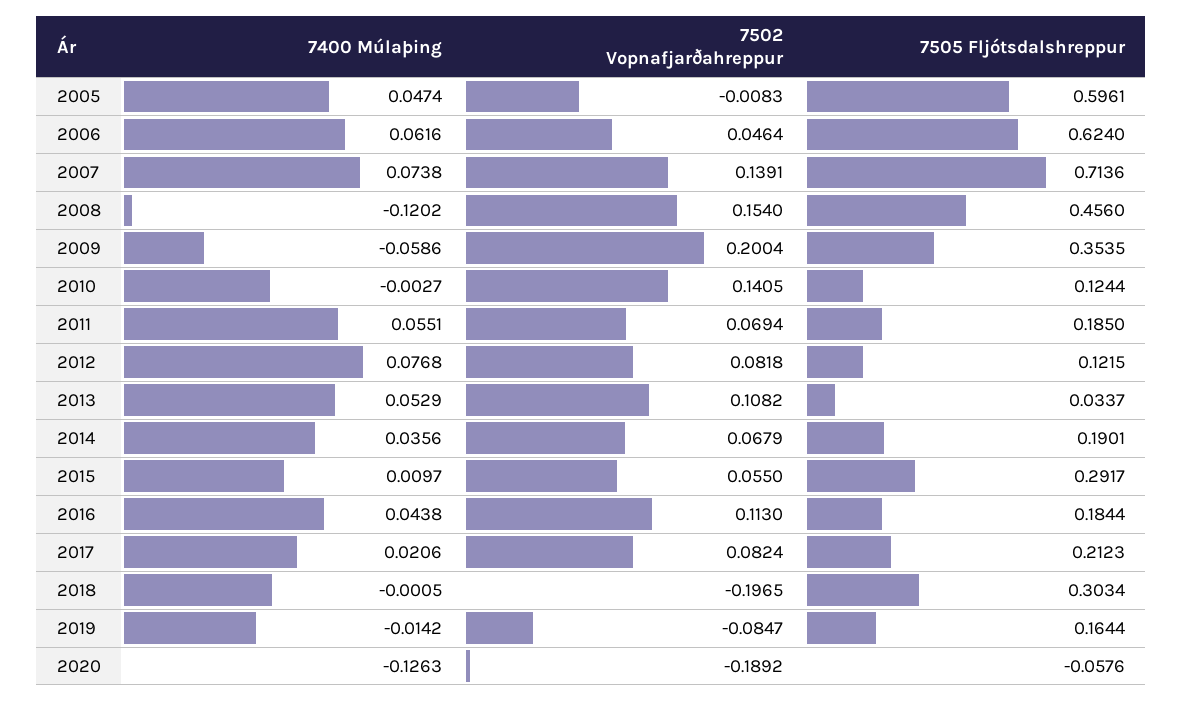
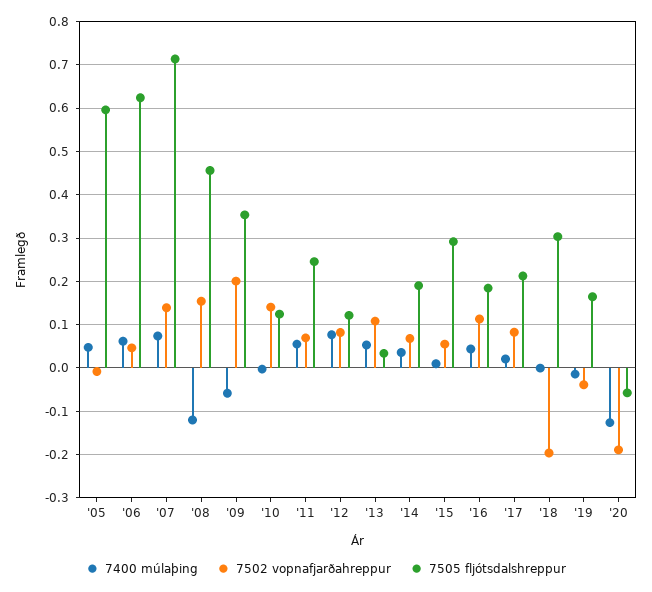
7505 Fljótsdalshreppur, 2011: 0.185 -> 0.24
7502 Vopnafjarðahreppur, 2019: -0.0847 -> -0.04

